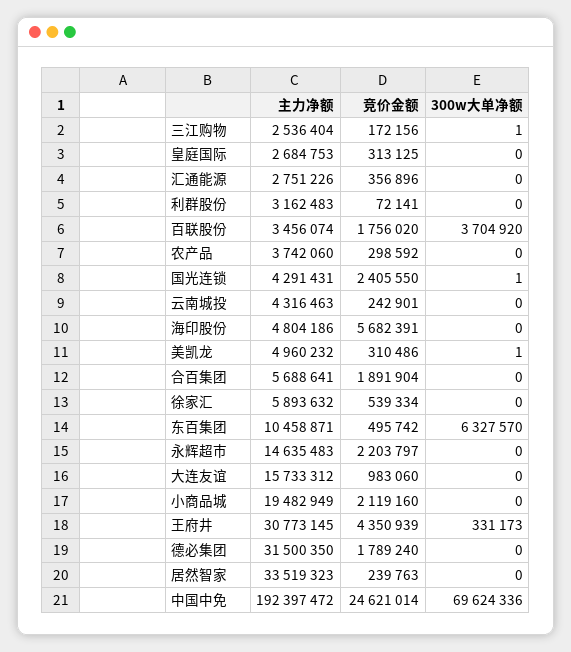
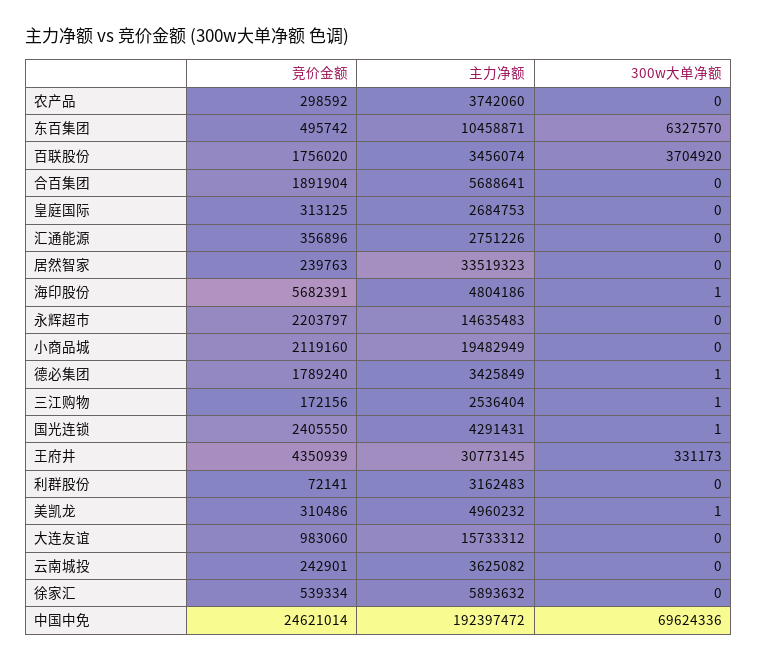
主力净额, 云南城投: 4316463 -> 3625082
300w大单净额, 海印股份: 0 -> 1
主力净额, 德必集团: 31500350 -> 3425849
300w大单净额, 德必集团: 0 -> 1

